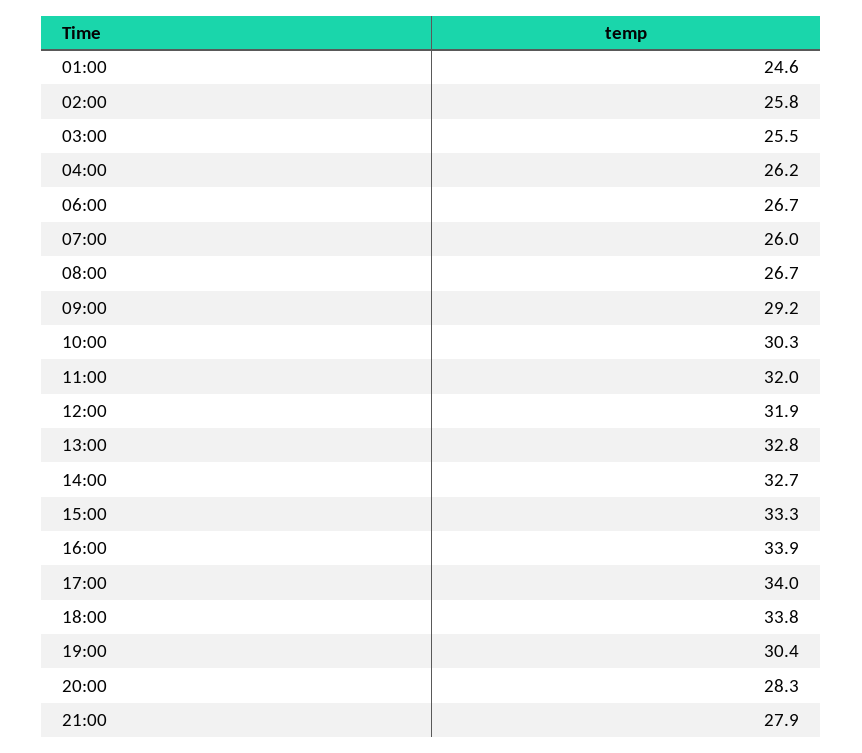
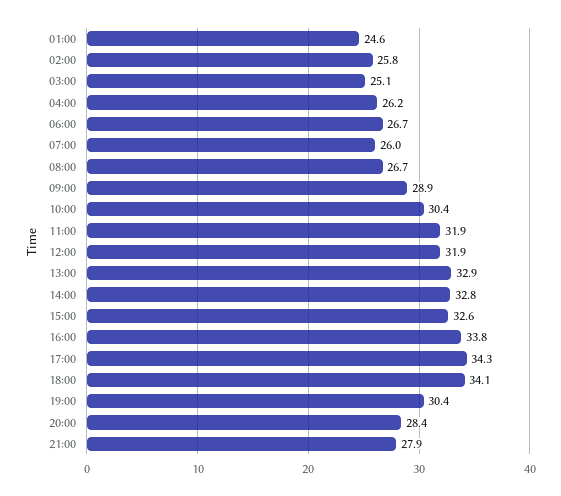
03:00: 25.5 -> 25.1
09:00: 29.2 -> 28.9
10:00: 30.3 -> 30.4
11:00: 32 -> 31.9
13:00: 32.8 -> 32.9
14:00: 32.7 -> 32.8
15:00: 33.3 -> 32.6
16:00: 33.9 -> 33.8
17:00: 34 -> 34.3
18:00: 33.8 -> 34.1
20:00: 28.3 -> 28.4

